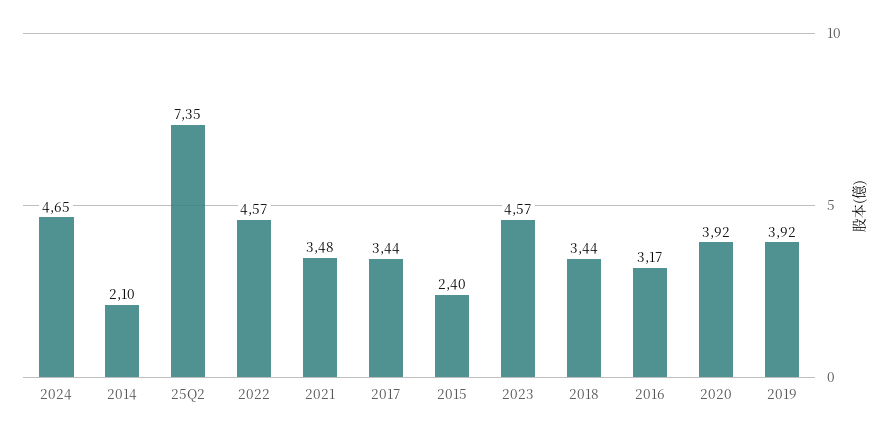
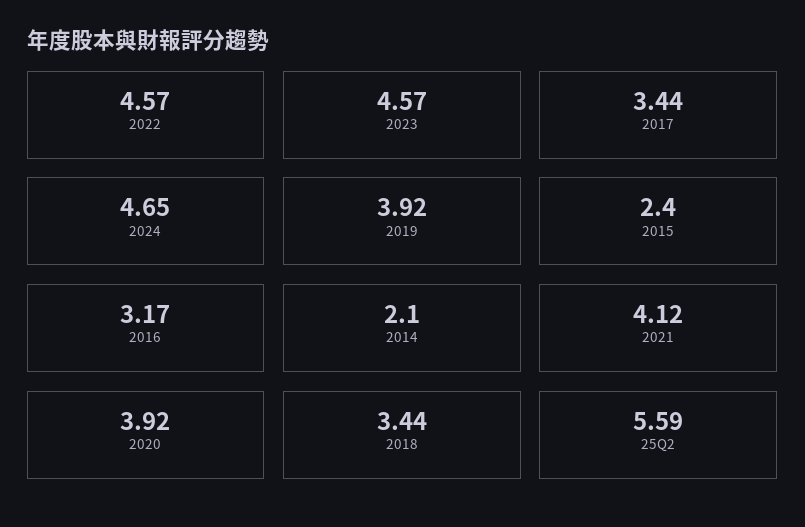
25Q2: 7.35 -> 5.59
2021: 3.48 -> 4.12

